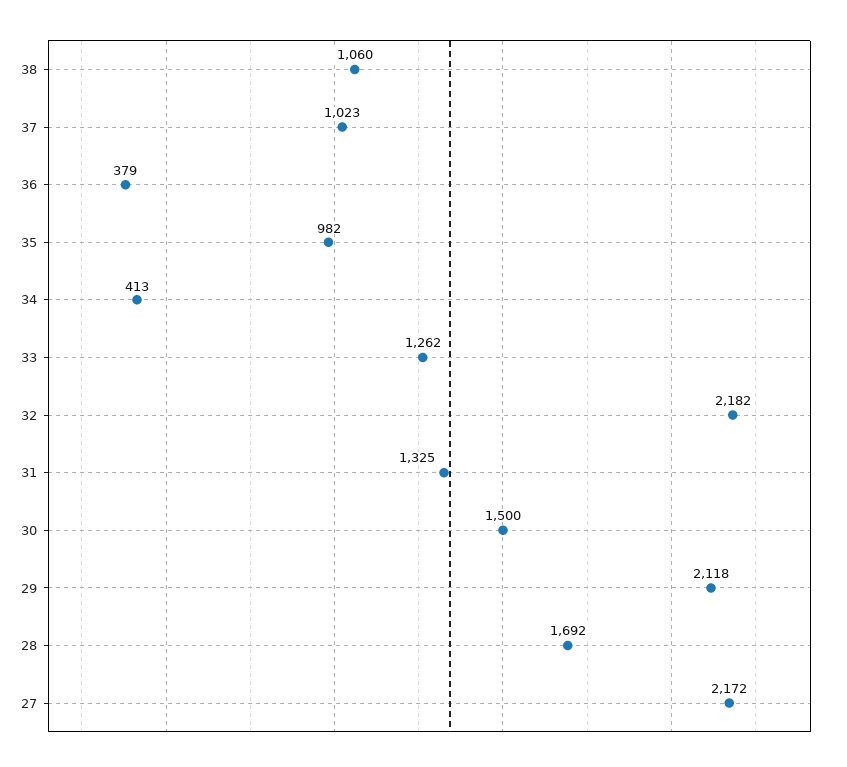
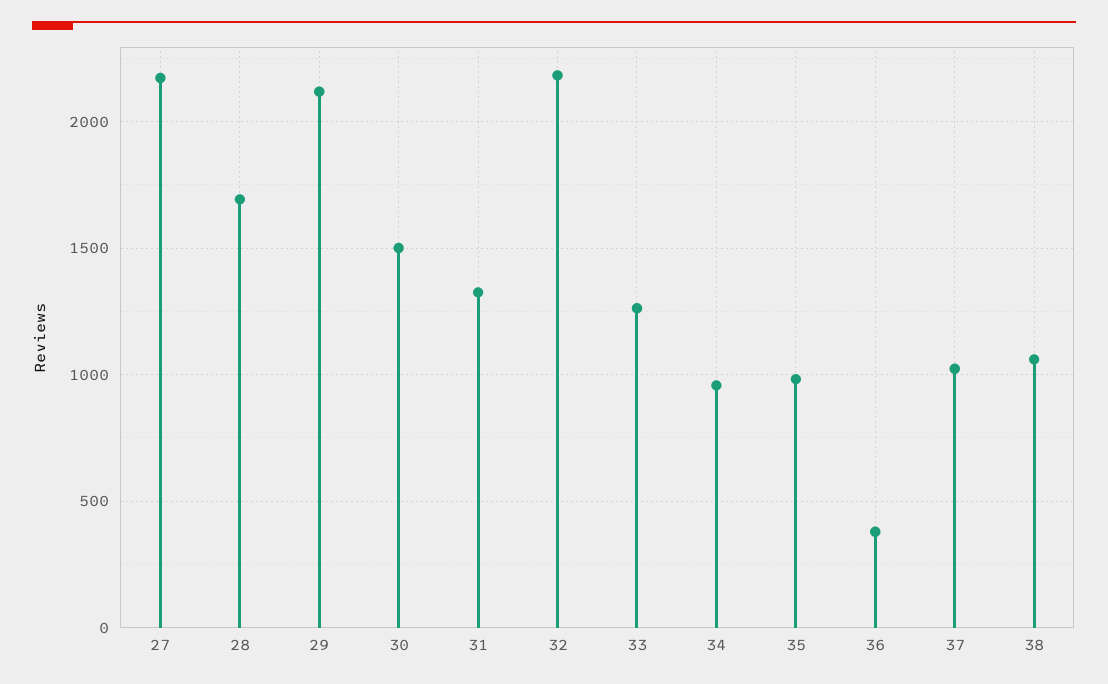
34: 413 -> 950

